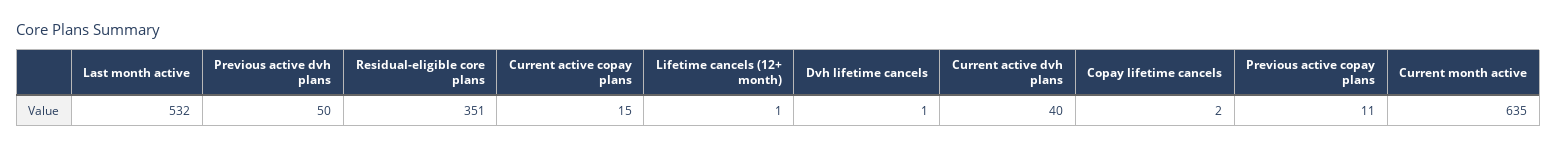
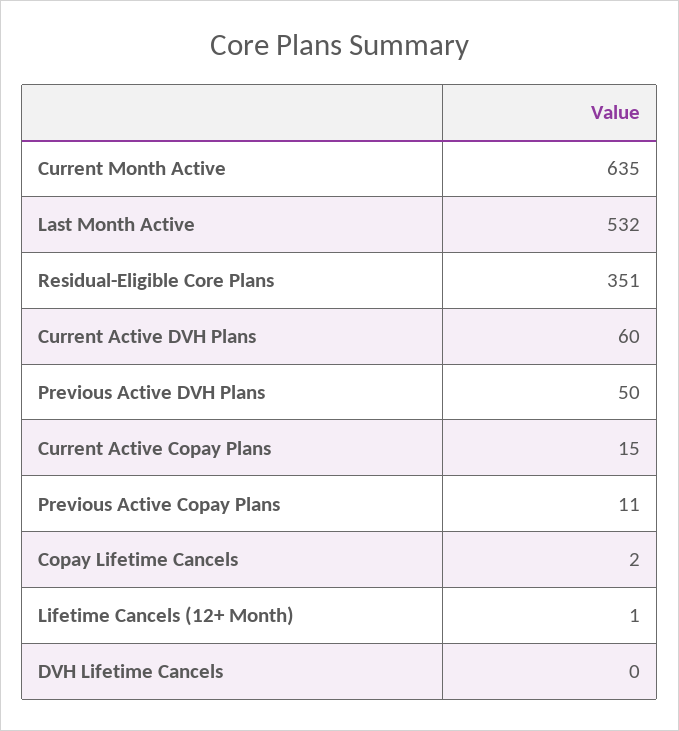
Dvh lifetime cancels: 1 -> 0
Current active dvh plans: 40 -> 60

